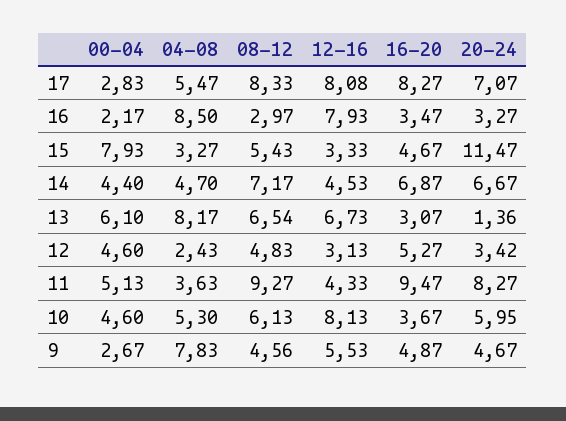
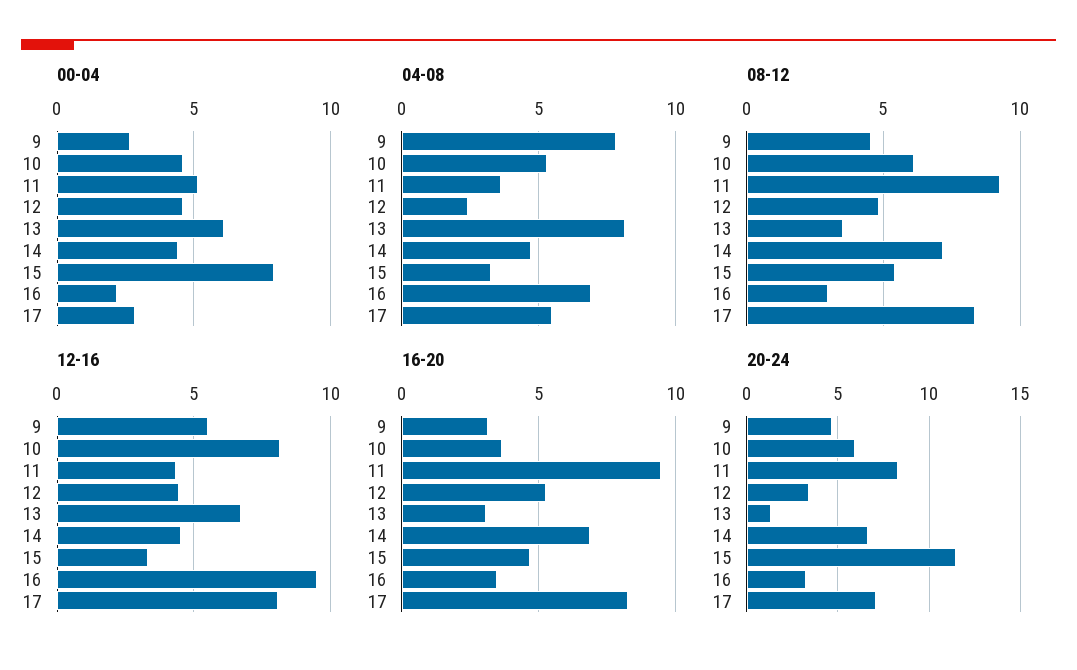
04-08, 16: 8.5 -> 7
12-16, 16: 7.93 -> 9.5
08-12, 13: 6.54 -> 3.5
12-16, 12: 3.13 -> 4.5
16-20, 9: 4.87 -> 3

